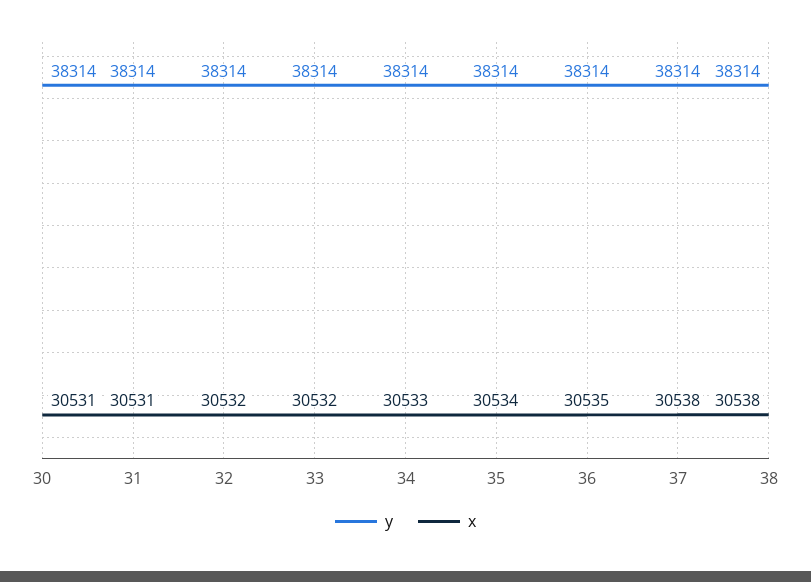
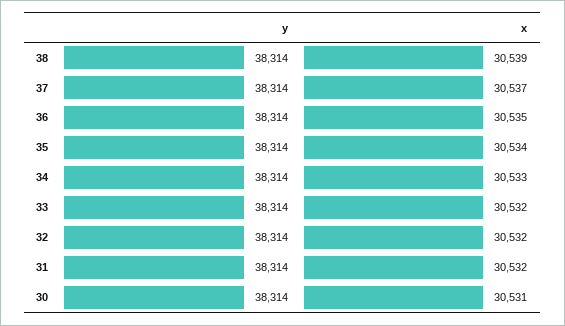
x, 31: 30531 -> 30532
x, 37: 30538 -> 30537
x, 38: 30538 -> 30539

